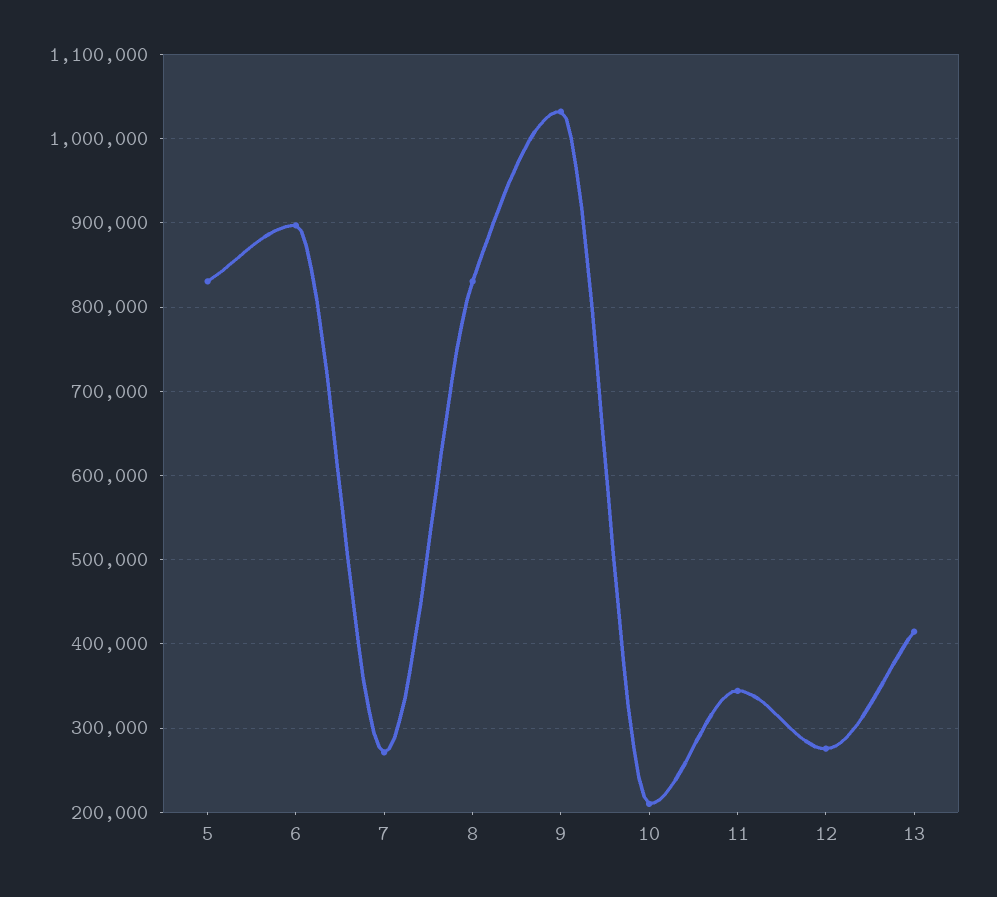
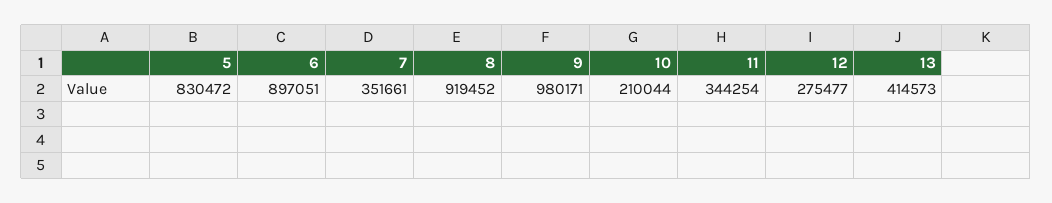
7: 270000 -> 351661
8: 830000 -> 919452
9: 1030000 -> 980171

